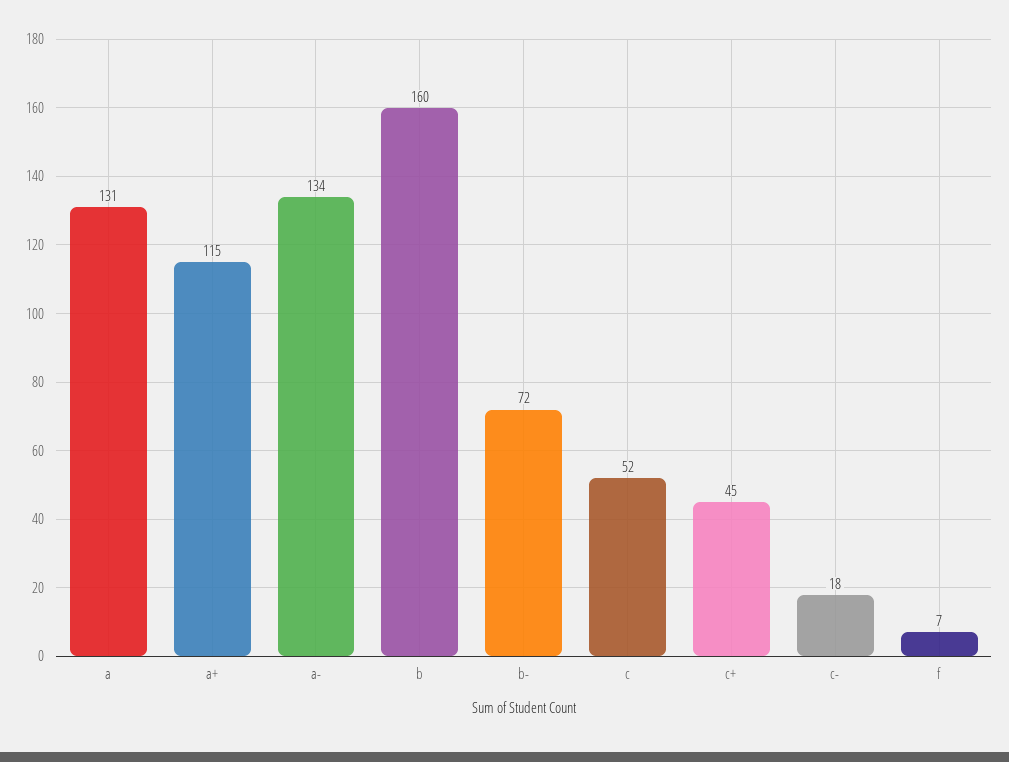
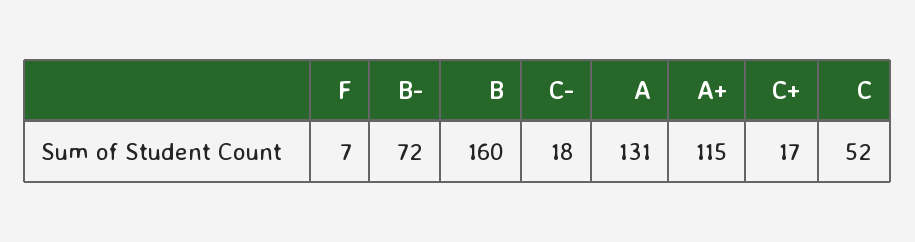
a-: 134 -> none
c+: 45 -> 17

